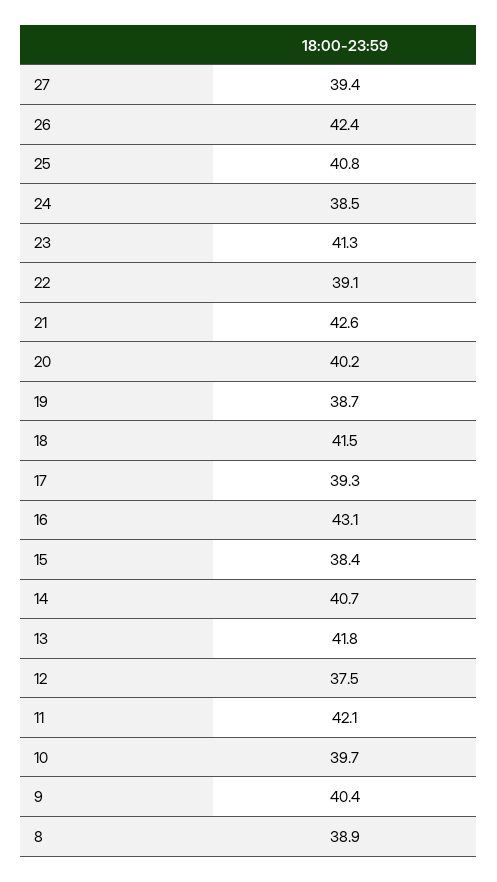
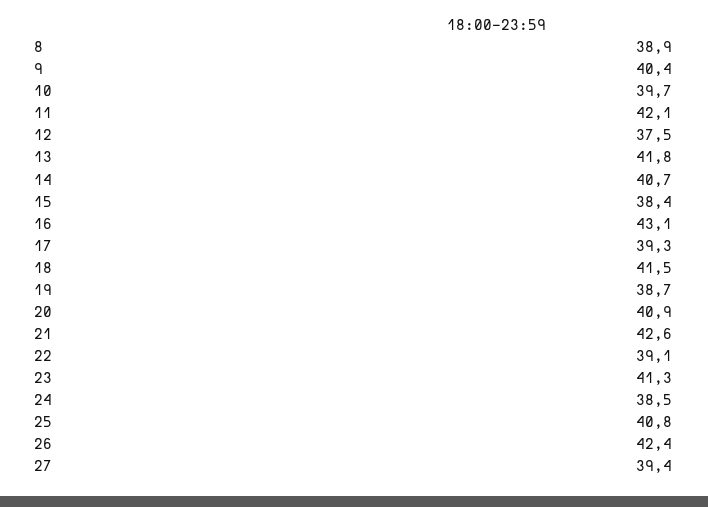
20: 40.2 -> 40.9

